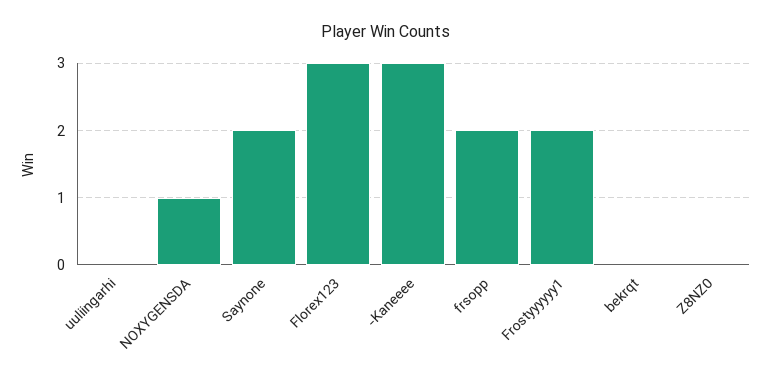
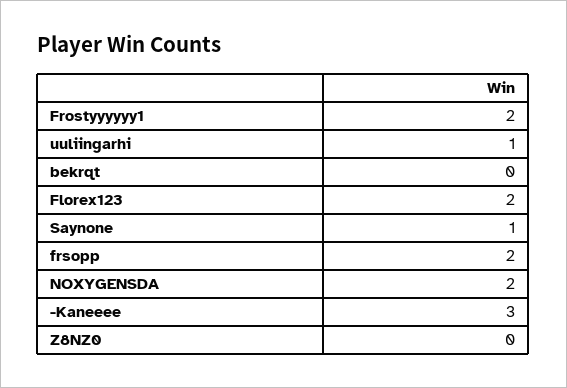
uuliingarhi: 0 -> 1
NOXYGENSDA: 1 -> 2
Saynone: 2 -> 1
Florex123: 3 -> 2

